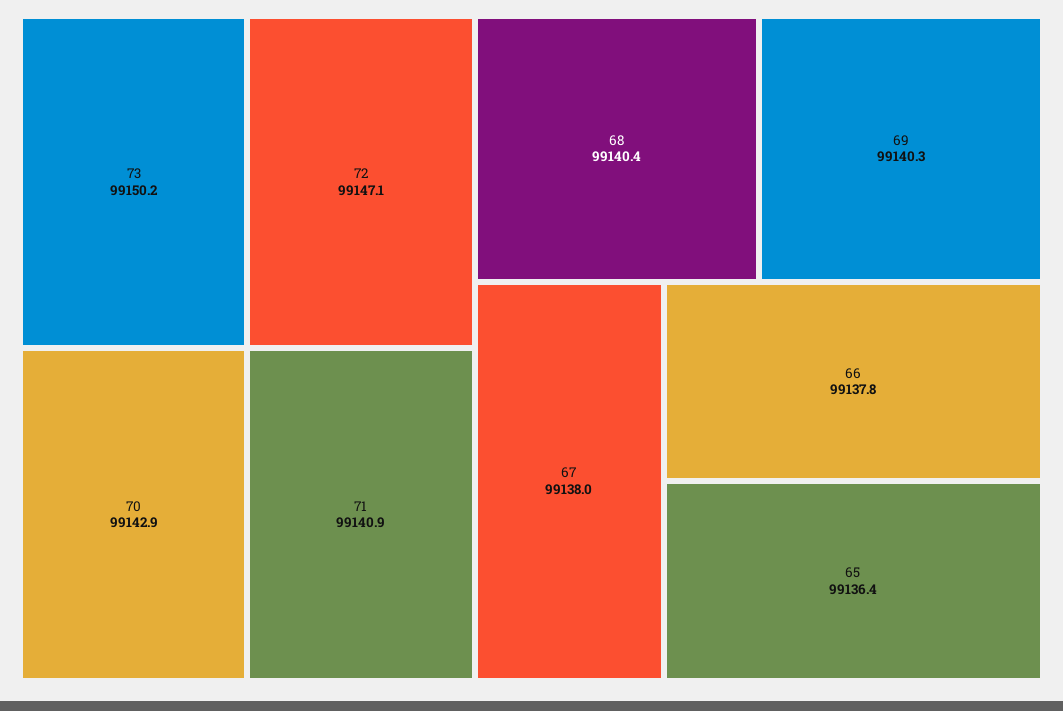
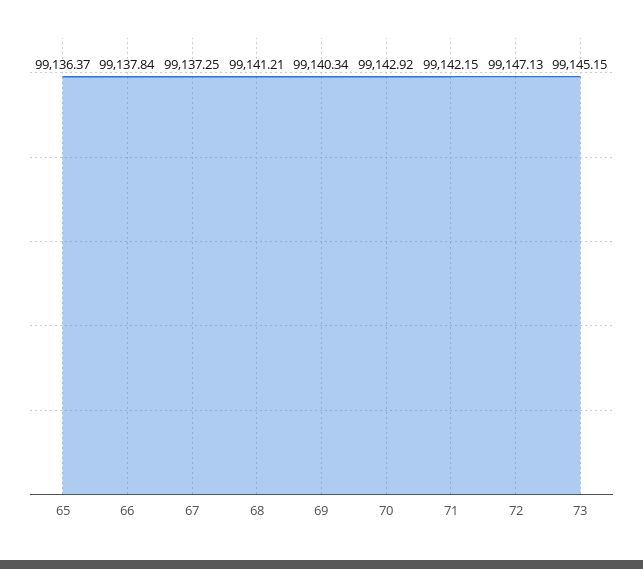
73: 99150.2 -> 99145.15
71: 99140.9 -> 99142.15
68: 99140.4 -> 99141.21
67: 99138 -> 99137.25

